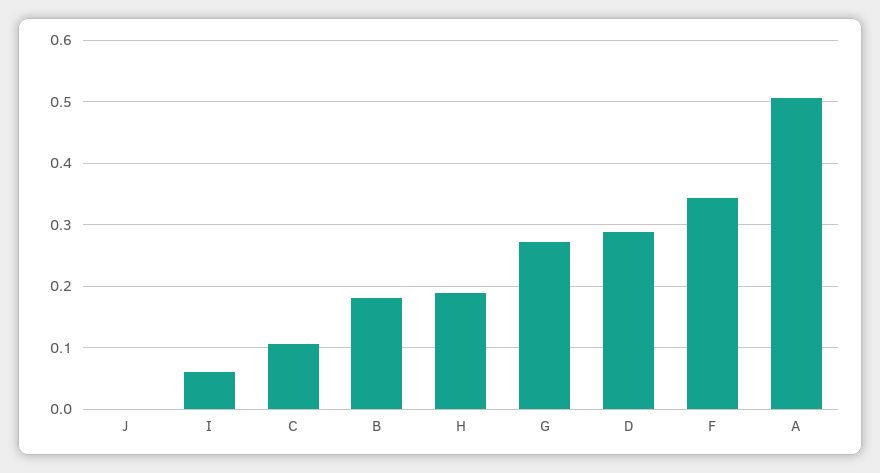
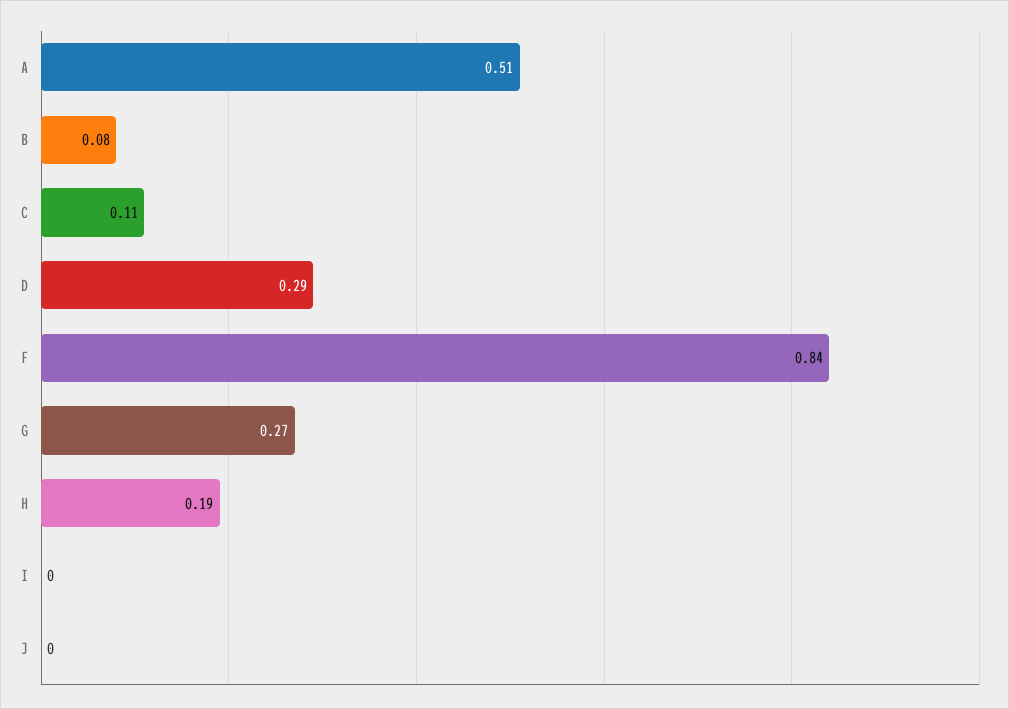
I: 0.06 -> 0
B: 0.18 -> 0.08
F: 0.34 -> 0.84

